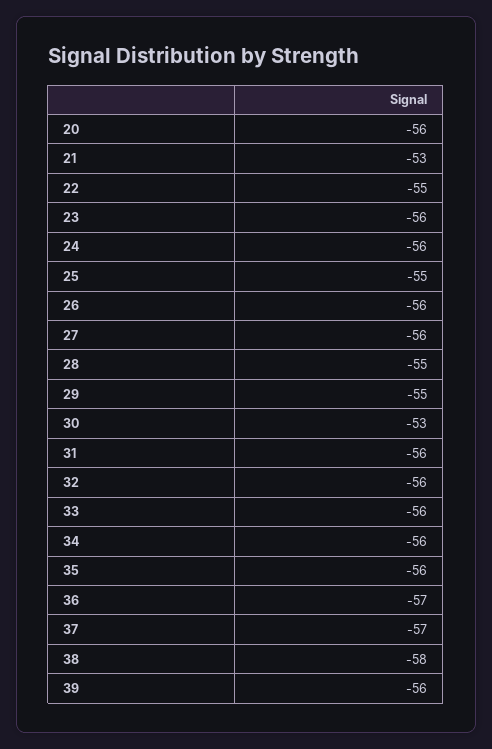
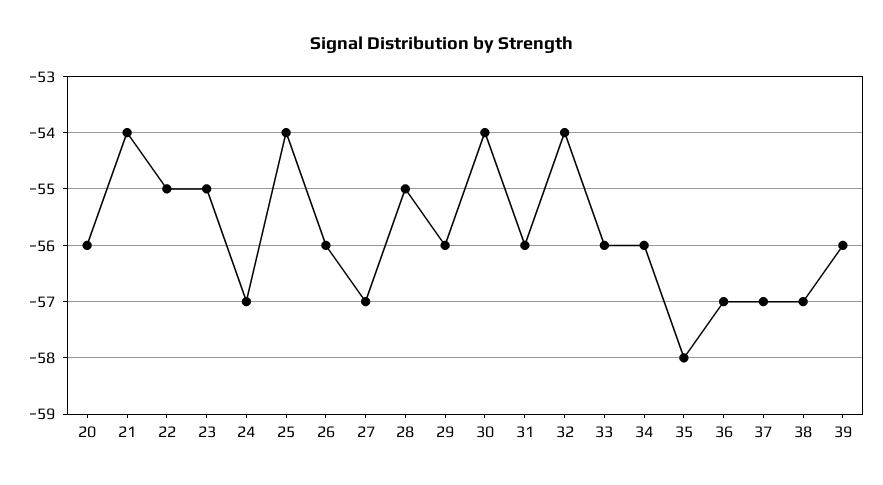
21: -53 -> -54
23: -56 -> -55
24: -56 -> -57
25: -55 -> -54
27: -56 -> -57
29: -55 -> -56
30: -53 -> -54
32: -56 -> -54
35: -56 -> -58
38: -58 -> -57

